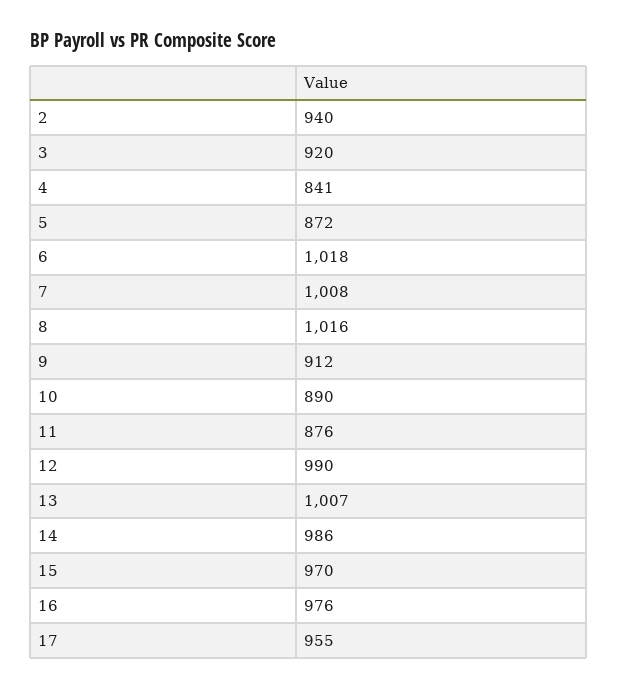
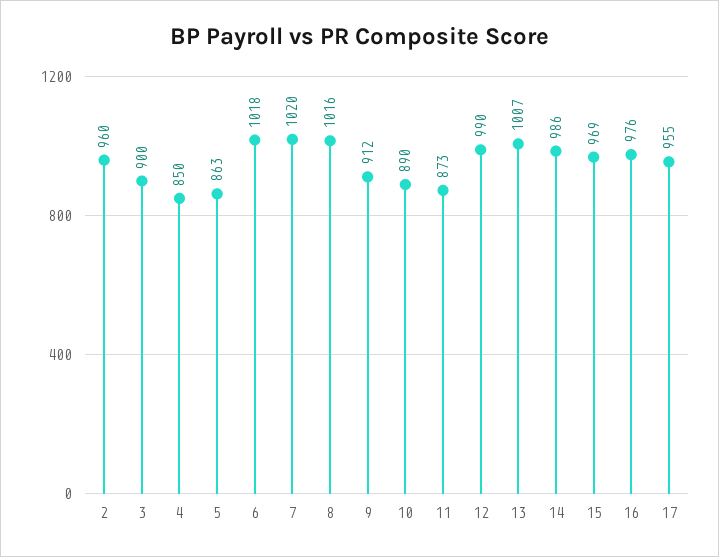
2: 940 -> 960
3: 920 -> 900
4: 841 -> 850
5: 872 -> 863
7: 1008 -> 1020
11: 876 -> 873
15: 970 -> 969

